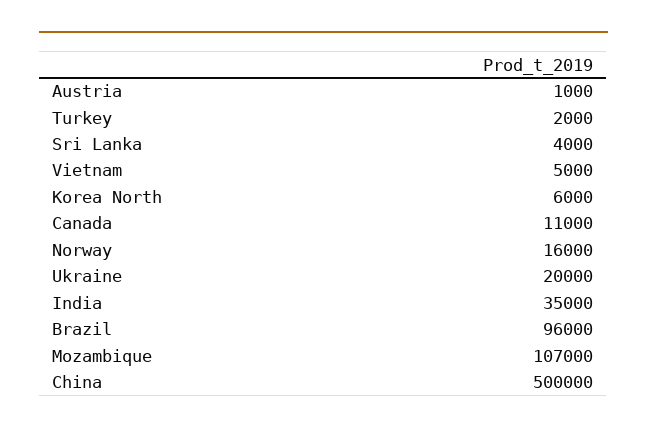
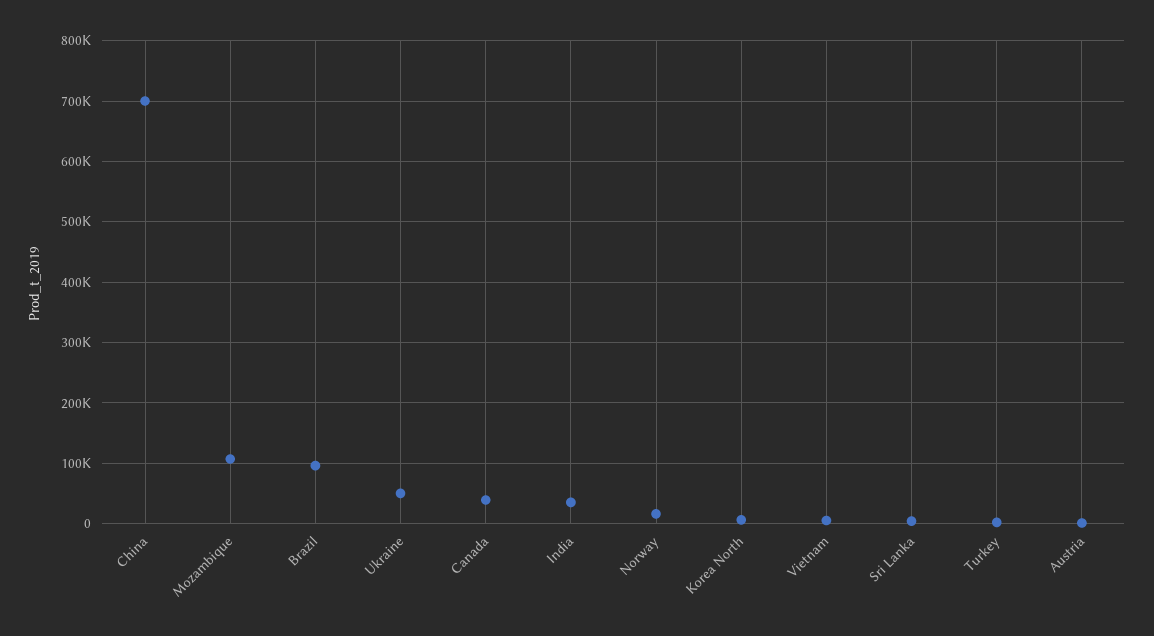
Canada: 11000 -> 40000
Ukraine: 20000 -> 50000
China: 500000 -> 700000

